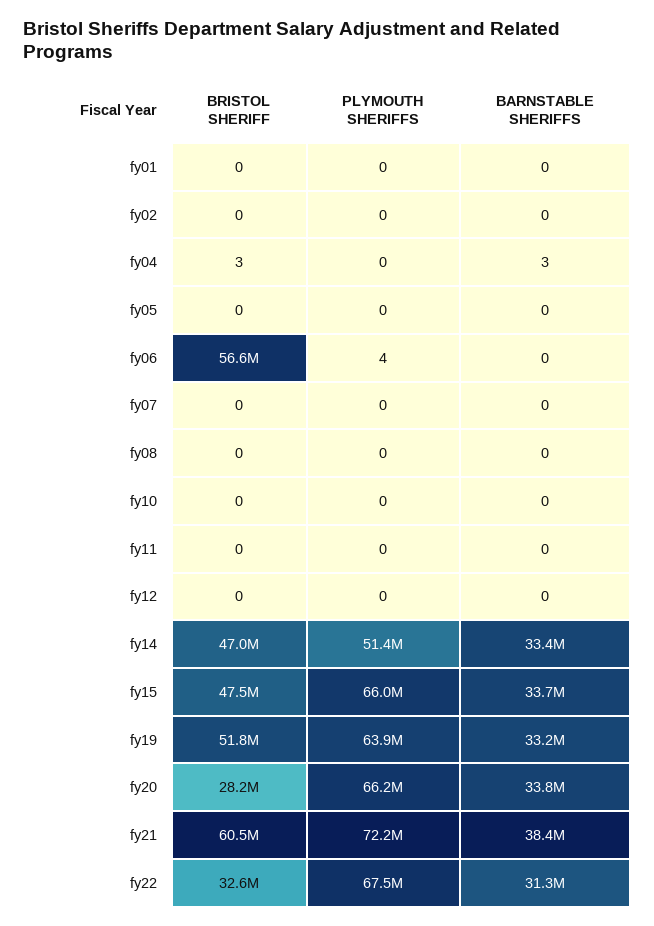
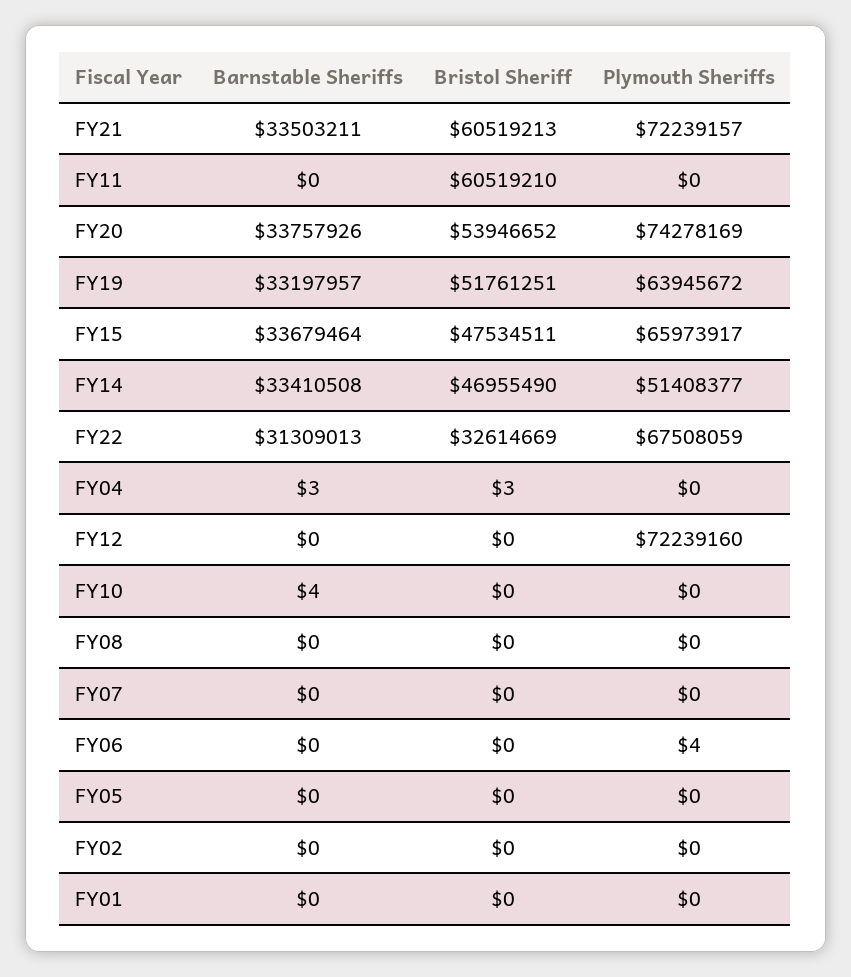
BRISTOL SHERIFF, fy06: 56600000 -> 0
BARNSTABLE SHERIFFS, fy10: 0 -> 4
BRISTOL SHERIFF, fy11: 0 -> 60519210
PLYMOUTH SHERIFFS, fy12: 0 -> 72239160
BRISTOL SHERIFF, fy20: 28200000 -> 53946652
PLYMOUTH SHERIFFS, fy20: 66200000 -> 74278169
BARNSTABLE SHERIFFS, fy21: 38400000 -> 33503211

